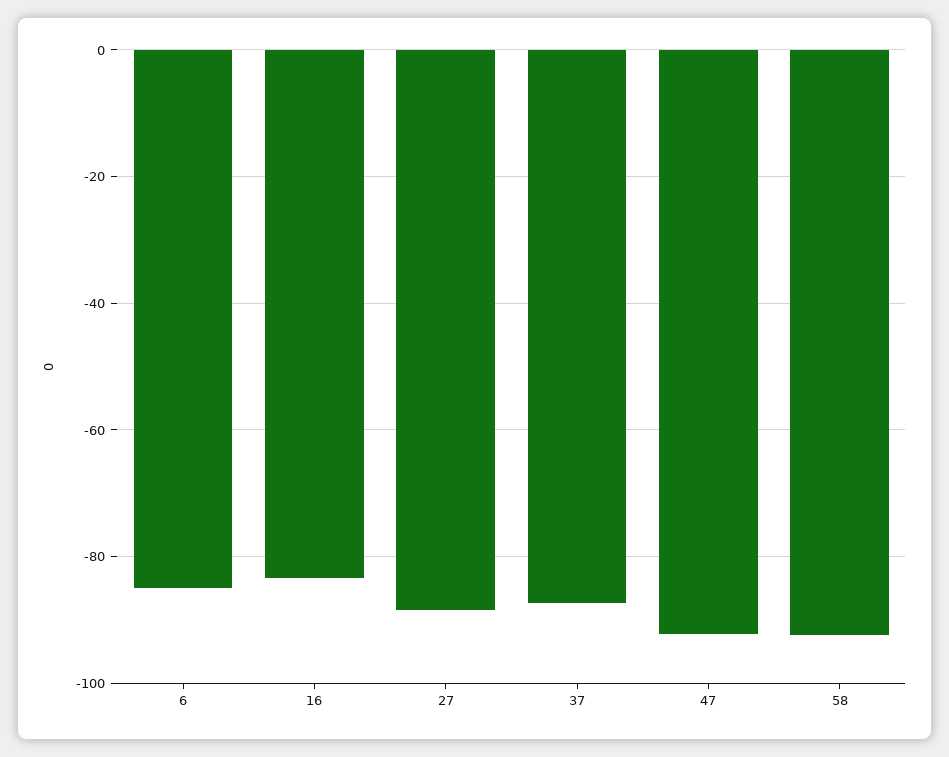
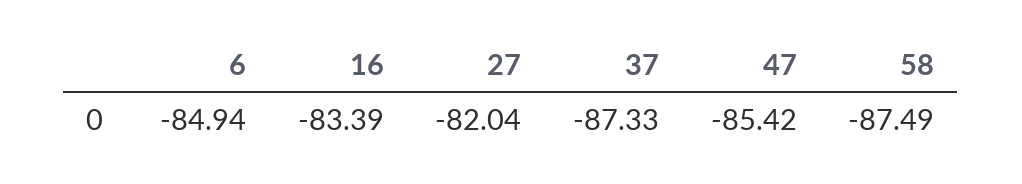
27: -88 -> -82.04
47: -92 -> -85.42
58: -92 -> -87.49

